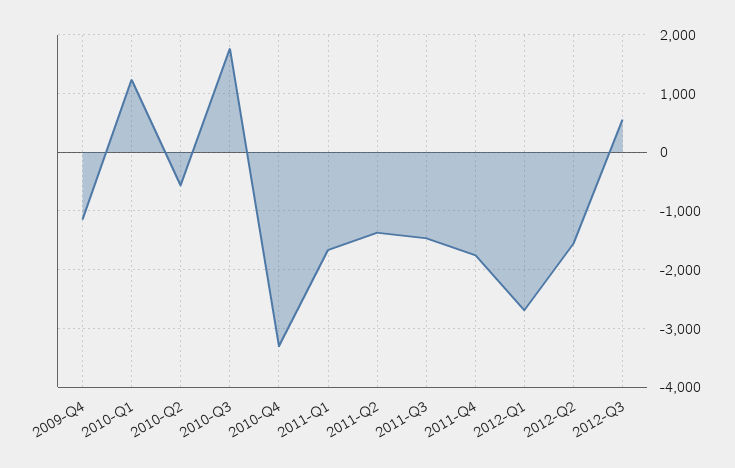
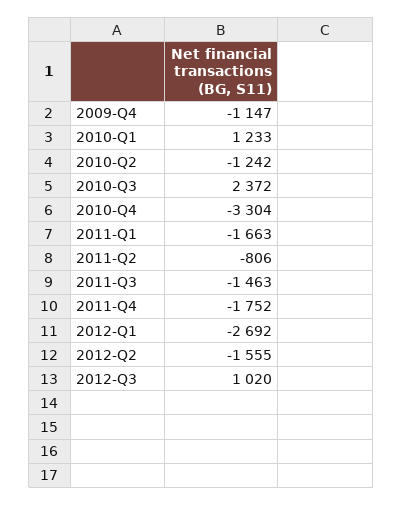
2010-Q2: -600 -> -1242
2010-Q3: 1800 -> 2372
2011-Q2: -1400 -> -806
2012-Q3: 600 -> 1020

